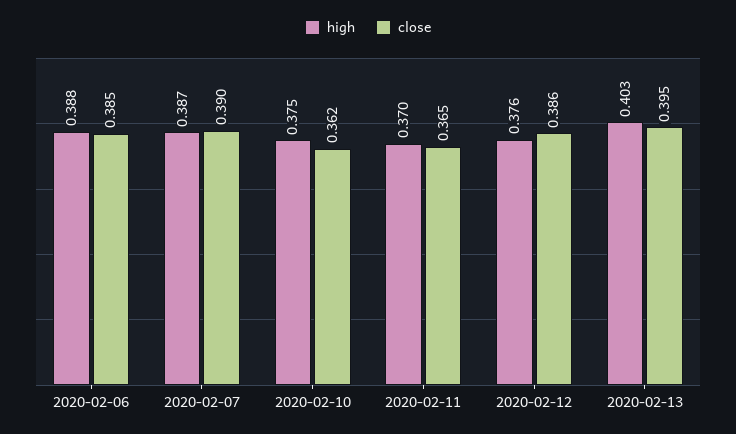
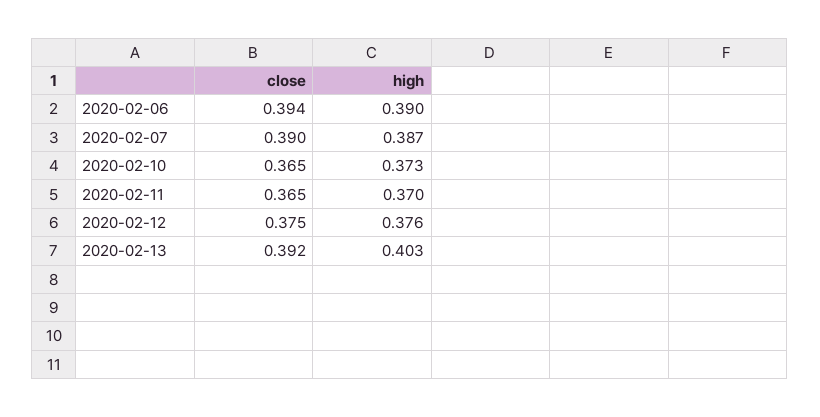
high, 2020-02-06: 0.388 -> 0.39
close, 2020-02-06: 0.385 -> 0.394
high, 2020-02-10: 0.375 -> 0.373
close, 2020-02-10: 0.362 -> 0.365
close, 2020-02-12: 0.386 -> 0.375
close, 2020-02-13: 0.395 -> 0.392

